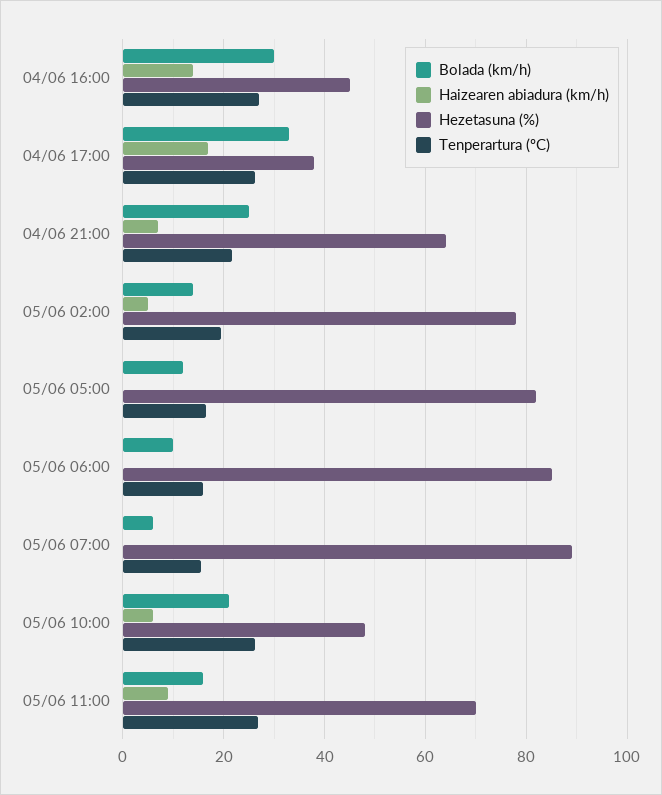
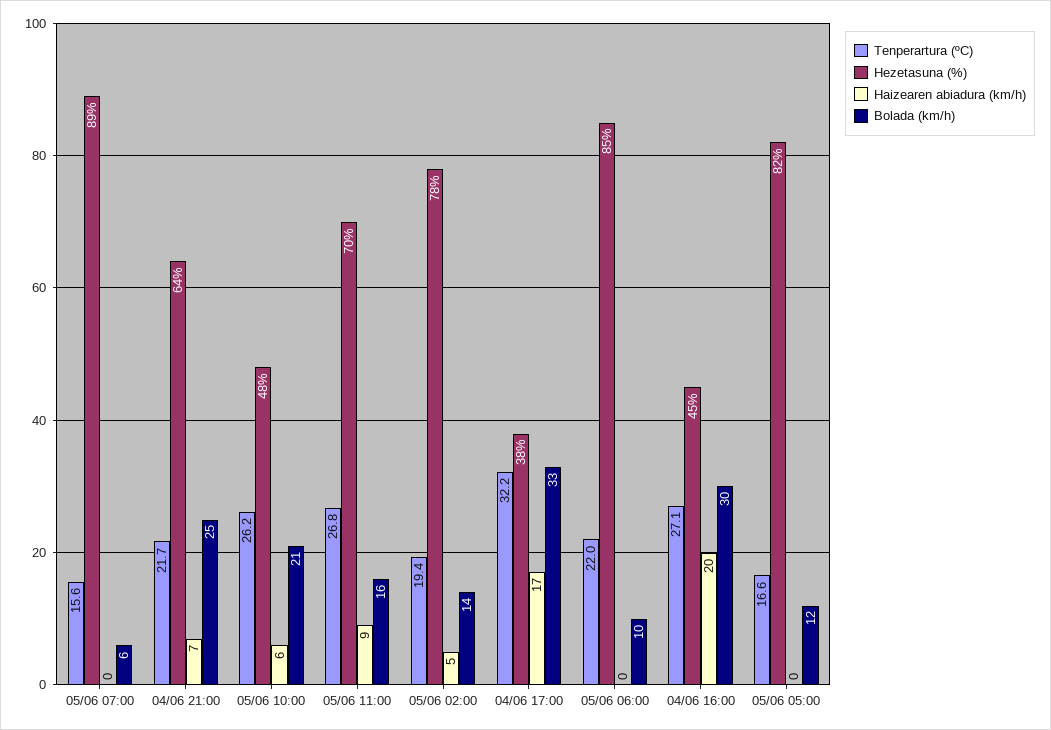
Haizearen abiadura (km/h), 04/06 16:00: 14 -> 20
Tenperartura (ºC), 04/06 17:00: 26 -> 32.2
Tenperartura (ºC), 05/06 06:00: 16 -> 22

